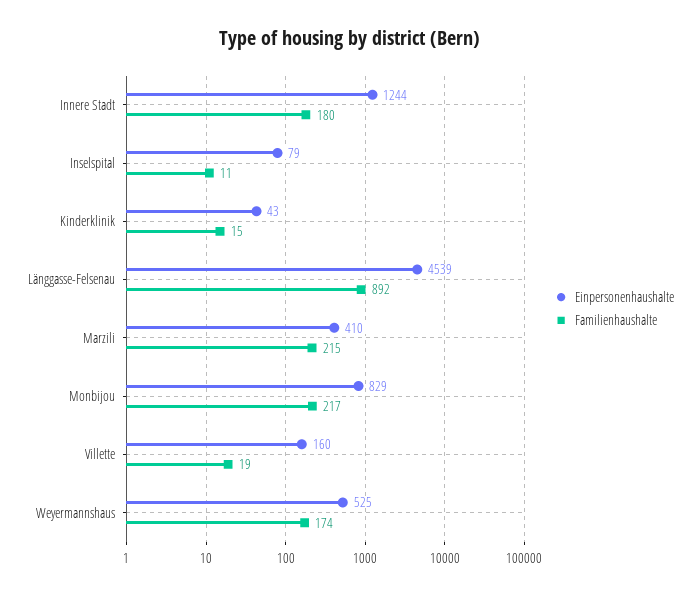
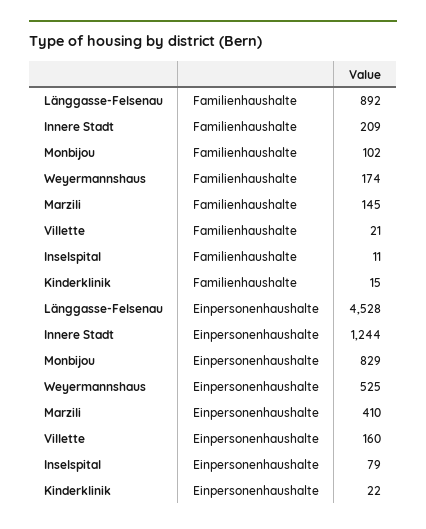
Familienhaushalte, Innere Stadt: 180 -> 209
Einpersonenhaushalte, Kinderklinik: 43 -> 22
Einpersonenhaushalte, Länggasse-Felsenau: 4539 -> 4528
Familienhaushalte, Marzili: 215 -> 145
Familienhaushalte, Monbijou: 217 -> 102
Familienhaushalte, Villette: 19 -> 21

